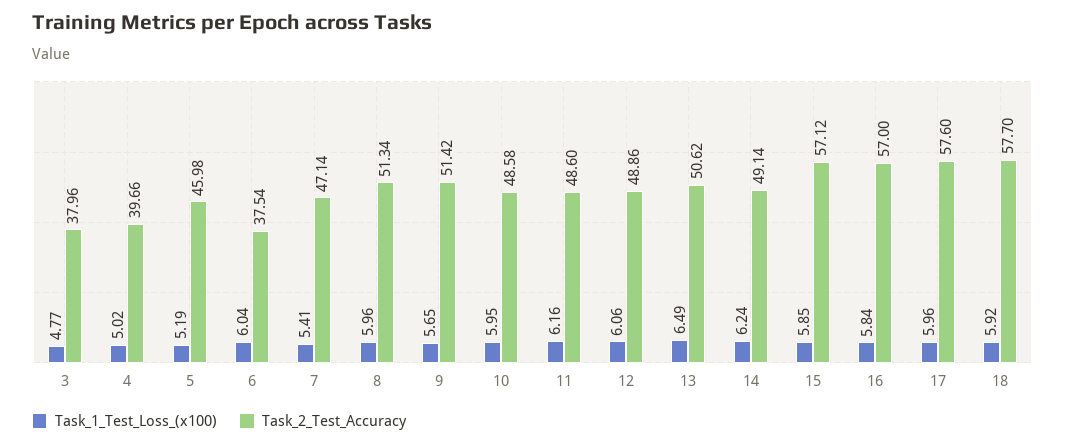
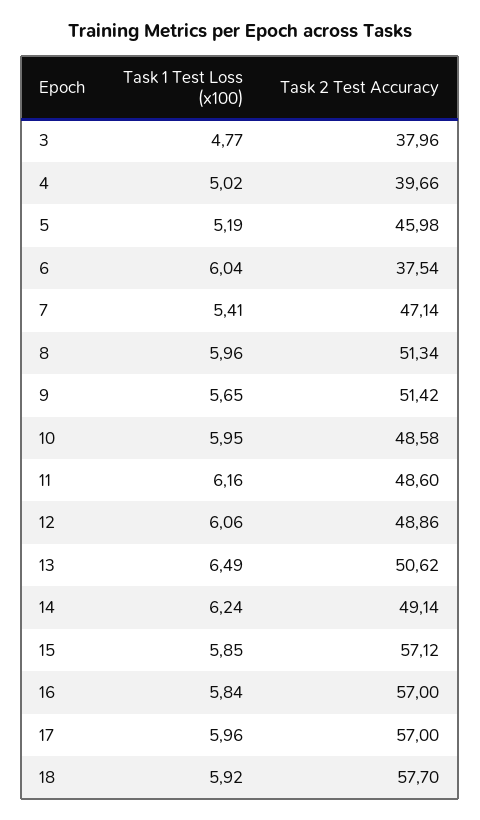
Task_2_Test_Accuracy, 17: 57.6 -> 57

